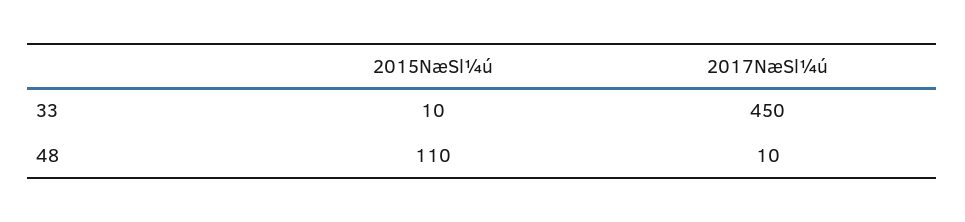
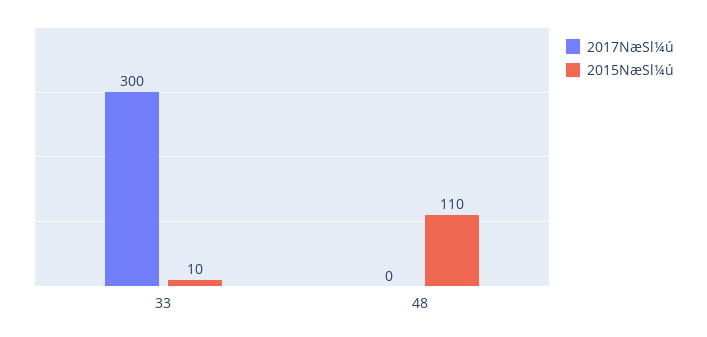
2017NæSl¼ú, 33: 450 -> 300
2017NæSl¼ú, 48: 10 -> 0

